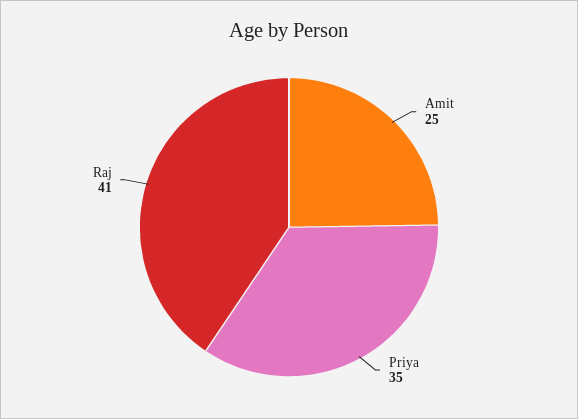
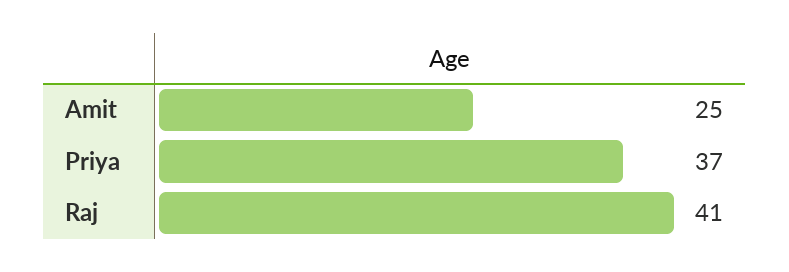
Priya: 35 -> 37

